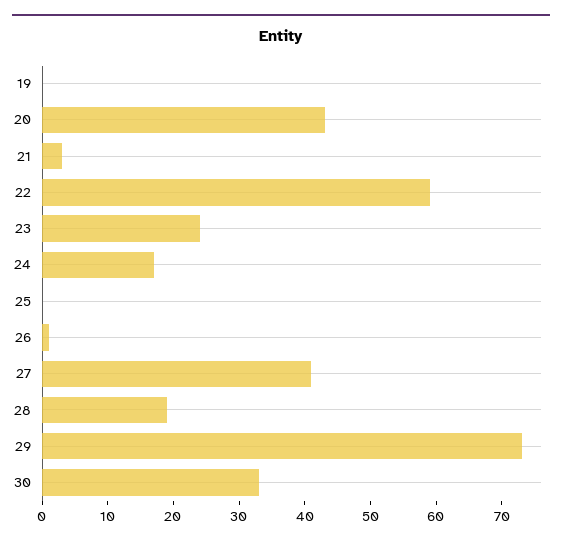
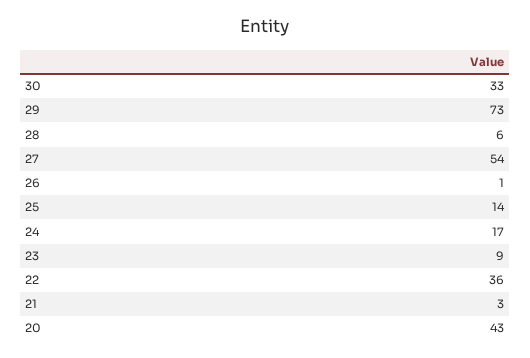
19: 0 -> none
22: 60 -> 36
23: 25 -> 9
25: 0 -> 14
27: 40 -> 54
28: 20 -> 6

